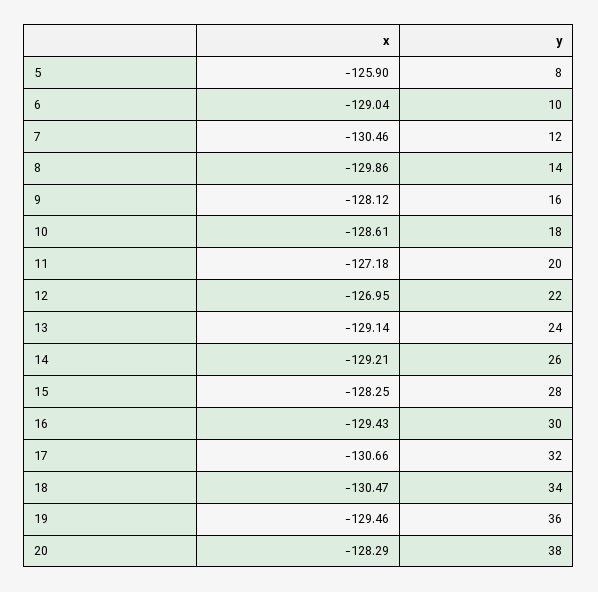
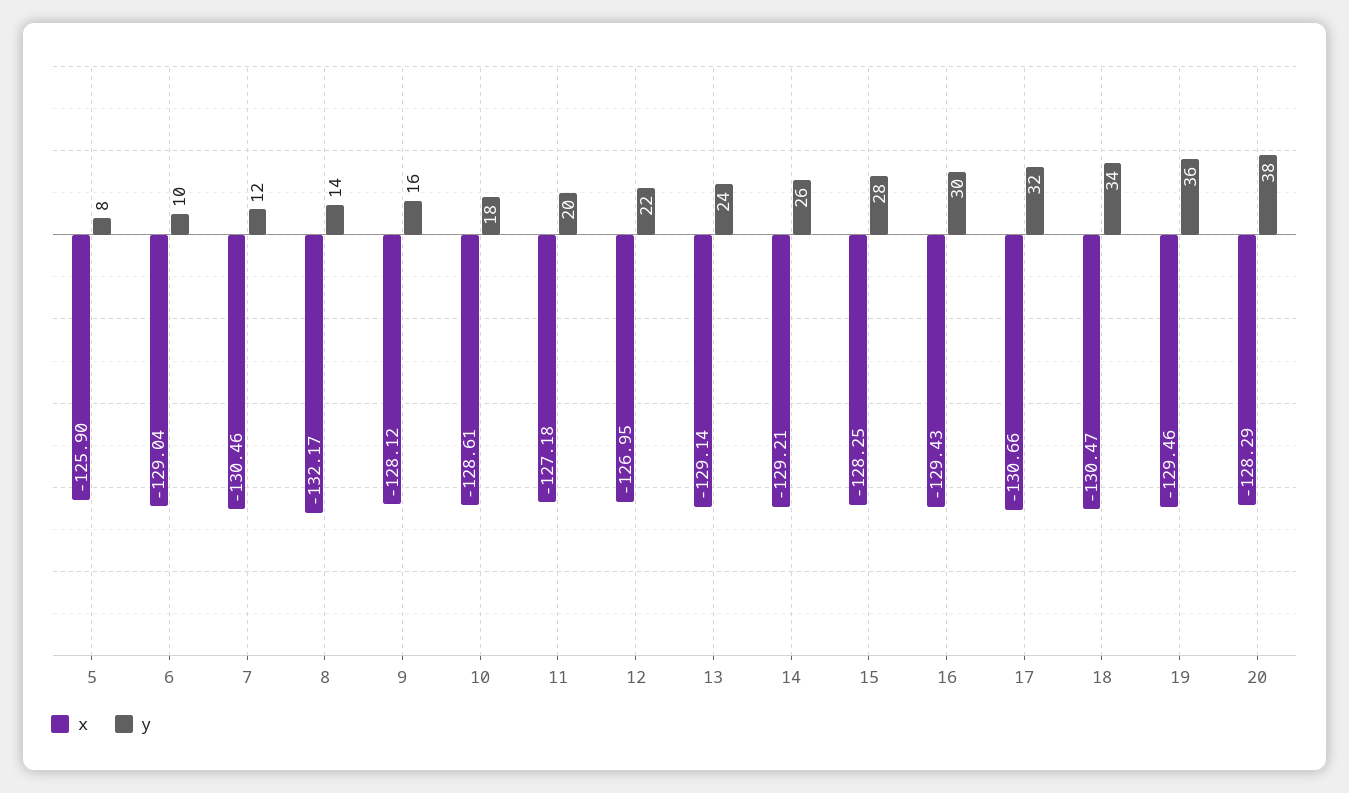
x, 8: -129.86 -> -132.17

